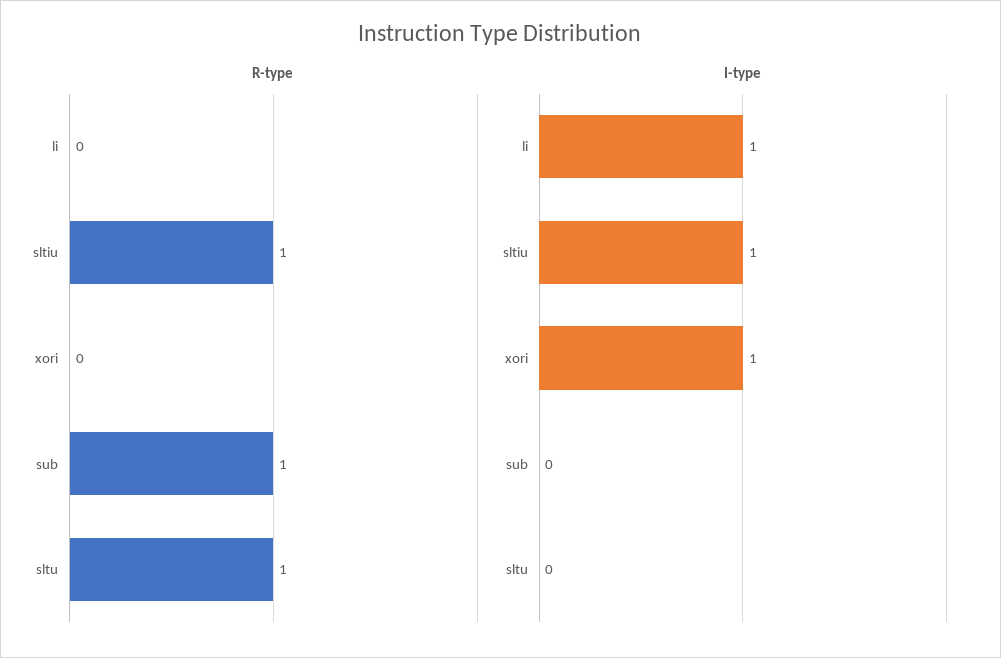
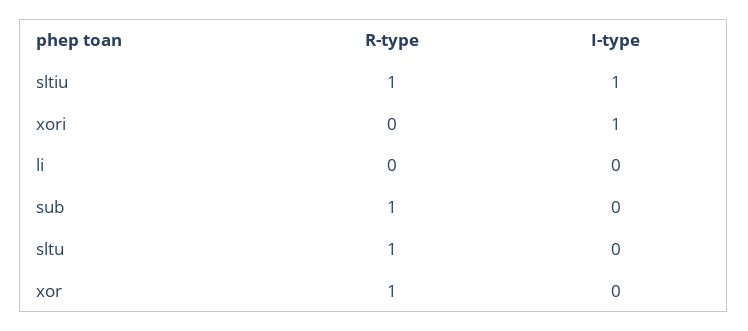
I-type, li: 1 -> 0
R-type, xor: none -> 1
I-type, xor: none -> 0

